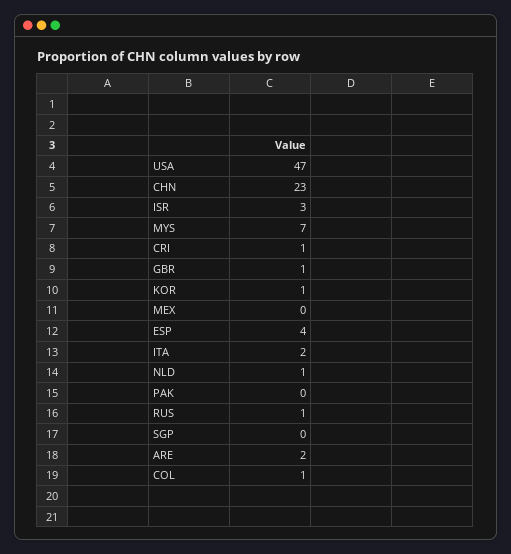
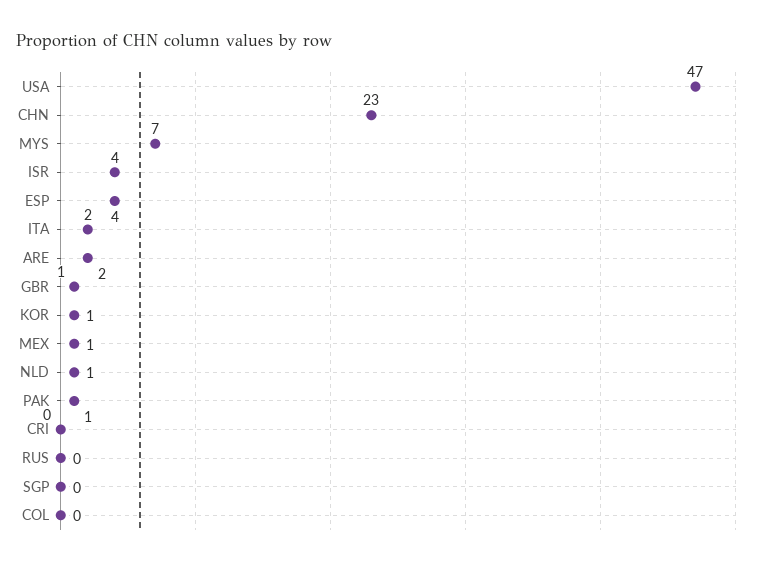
ISR: 3 -> 4
CRI: 1 -> 0
MEX: 0 -> 1
PAK: 0 -> 1
RUS: 1 -> 0
COL: 1 -> 0

